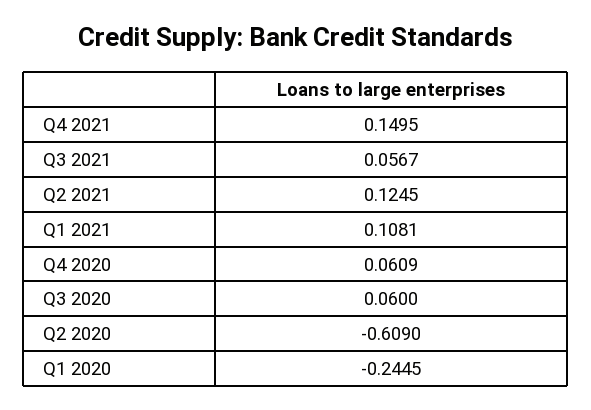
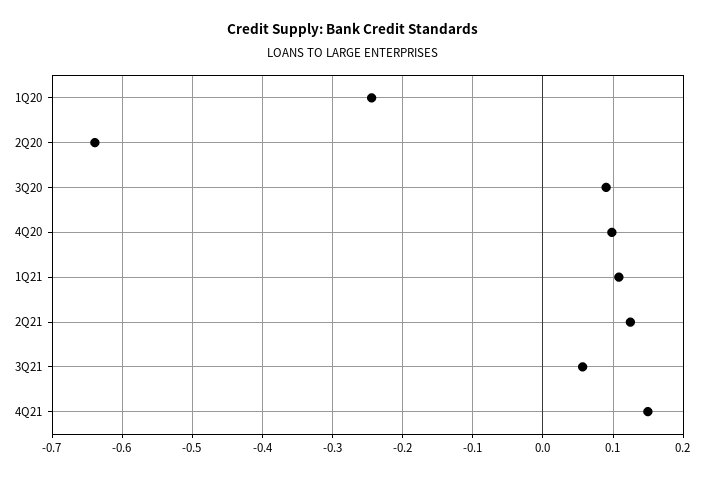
Q4 2020: 0.0609 -> 0.1
Q3 2020: 0.06 -> 0.09
Q2 2020: -0.609 -> -0.64

